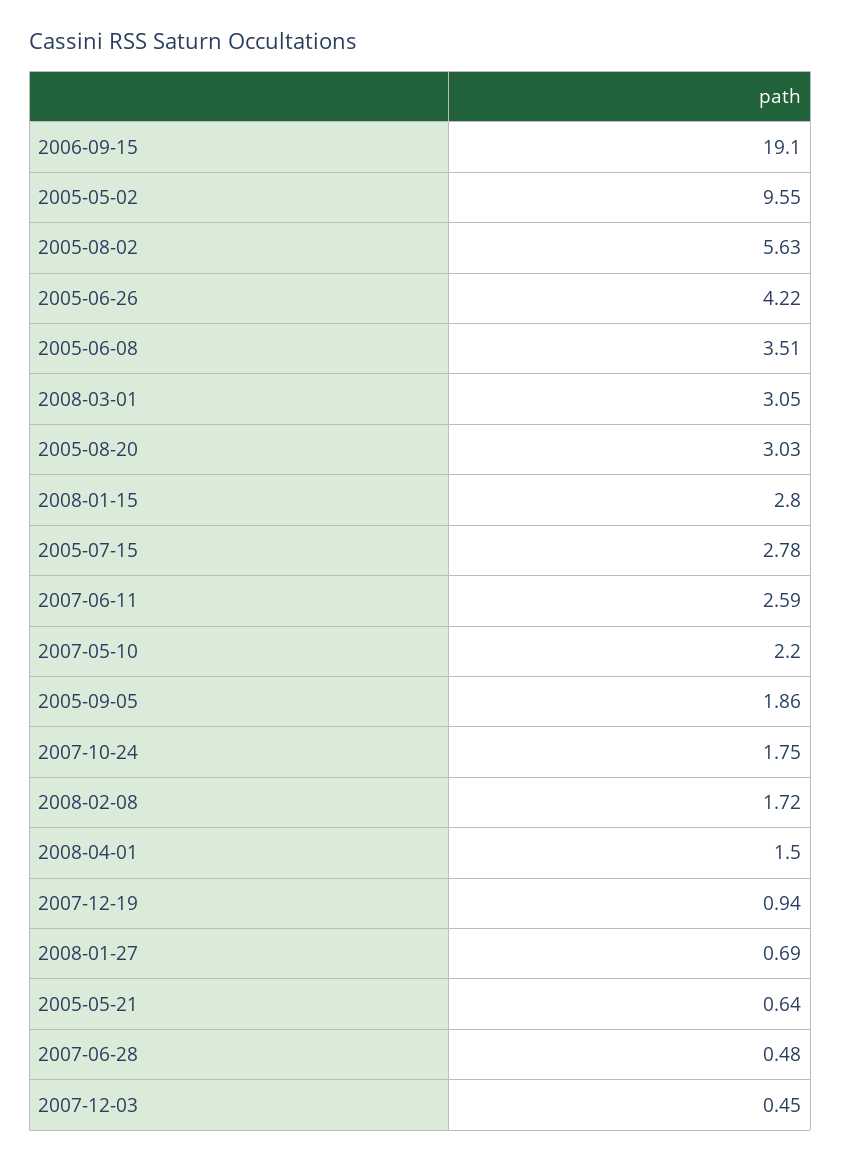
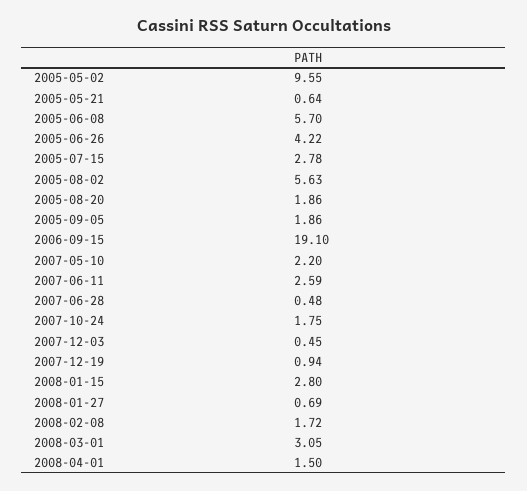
2005-06-08: 3.51 -> 5.7
2005-08-20: 3.03 -> 1.86

